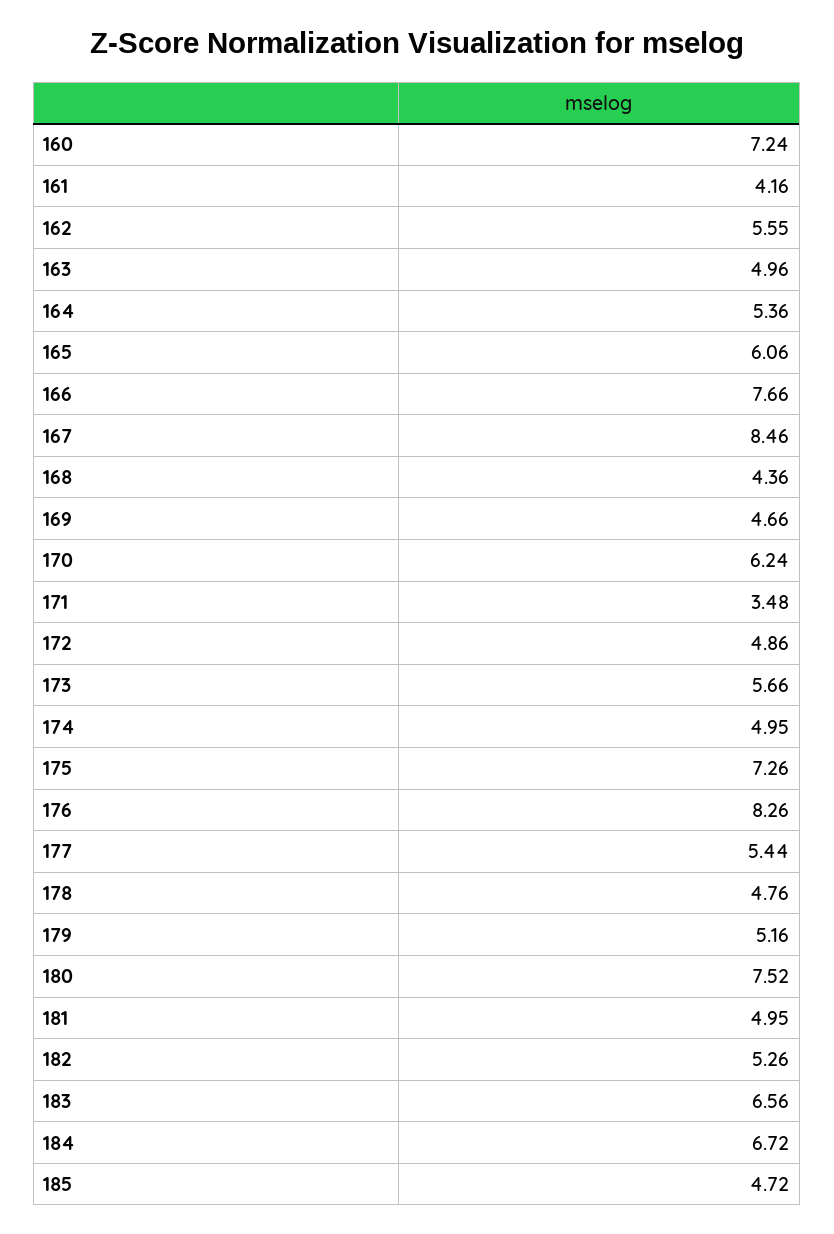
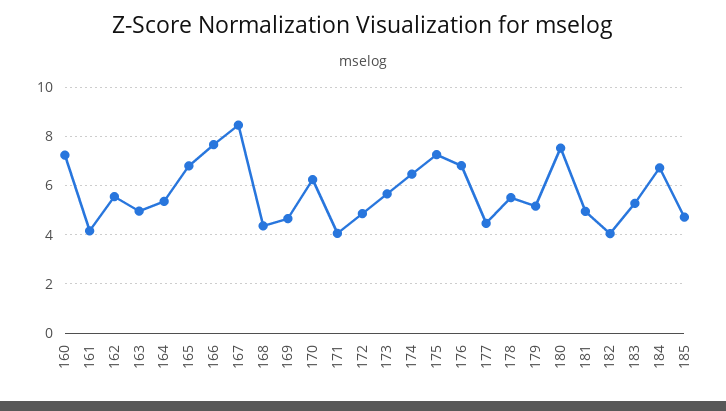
165: 6.06 -> 6.75
171: 3.48 -> 4
174: 4.95 -> 6.5
176: 8.26 -> 6.75
177: 5.44 -> 4.5
178: 4.76 -> 5.5
182: 5.26 -> 4
183: 6.56 -> 5.25

